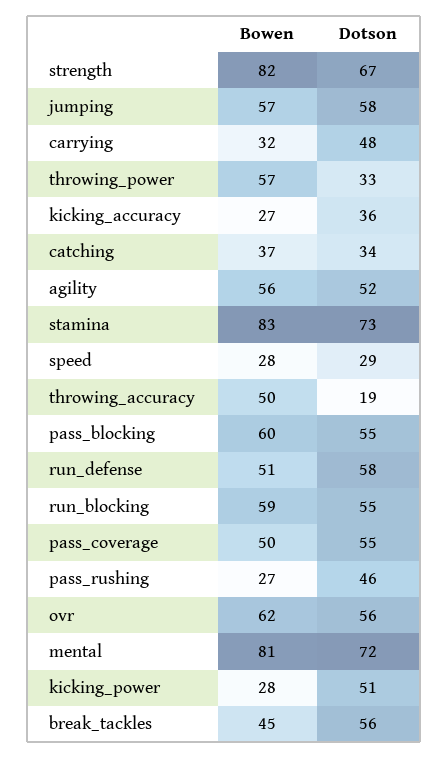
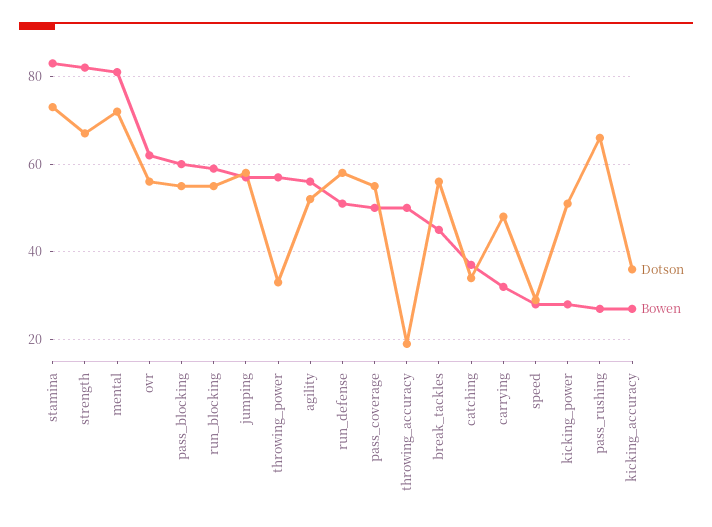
Dotson, pass_rushing: 46 -> 65

